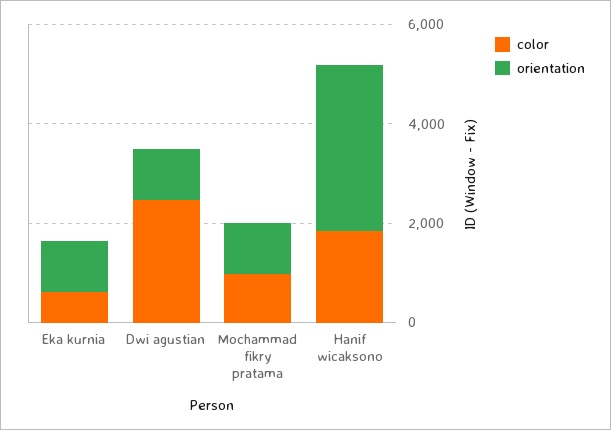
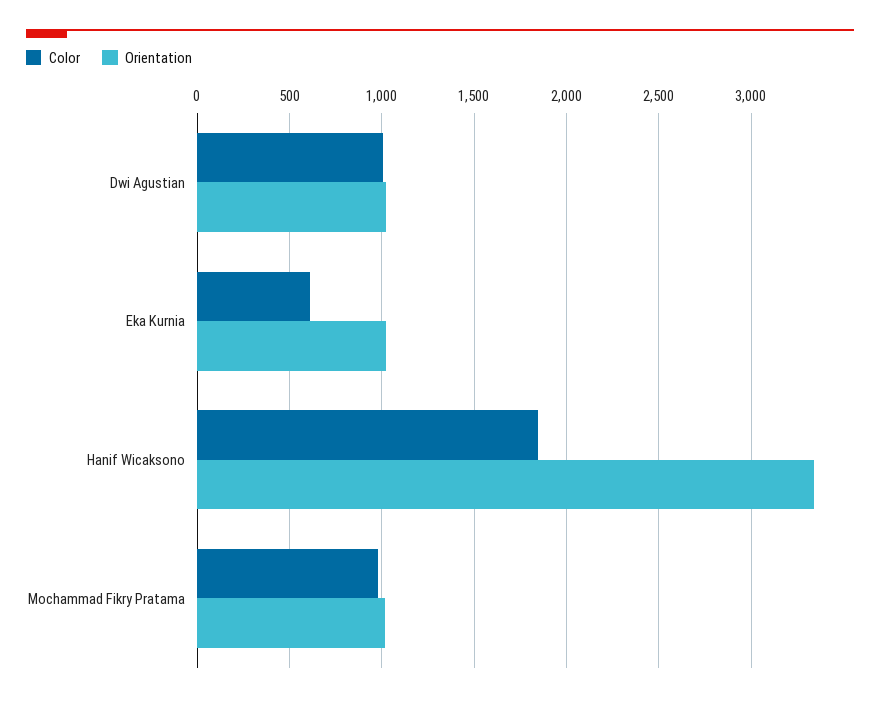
color, Dwi agustian: 2500 -> 1000

